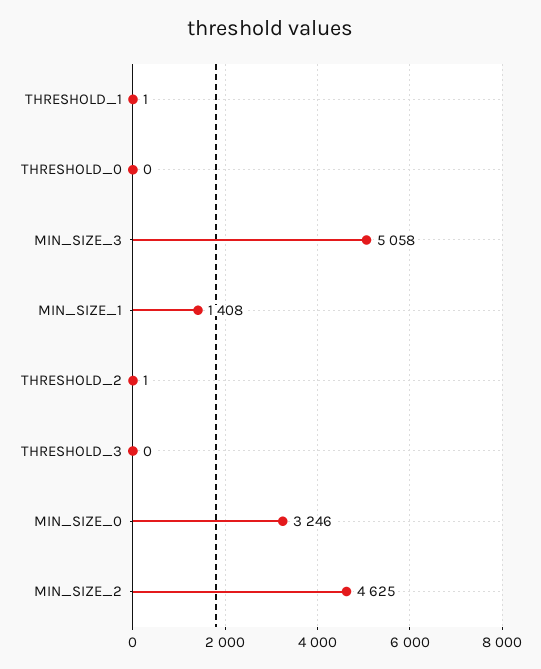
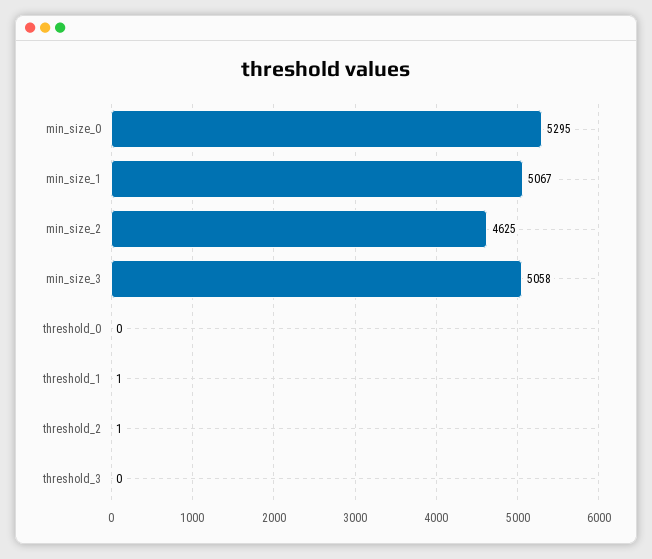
MIN_SIZE_1: 1408 -> 5067
MIN_SIZE_0: 3246 -> 5295

